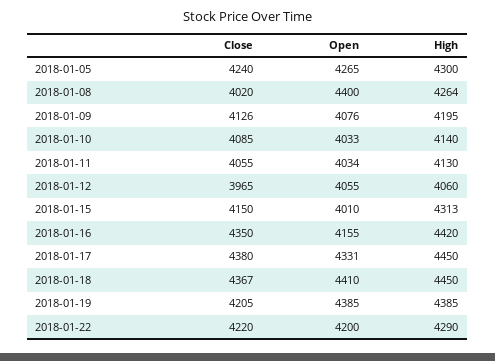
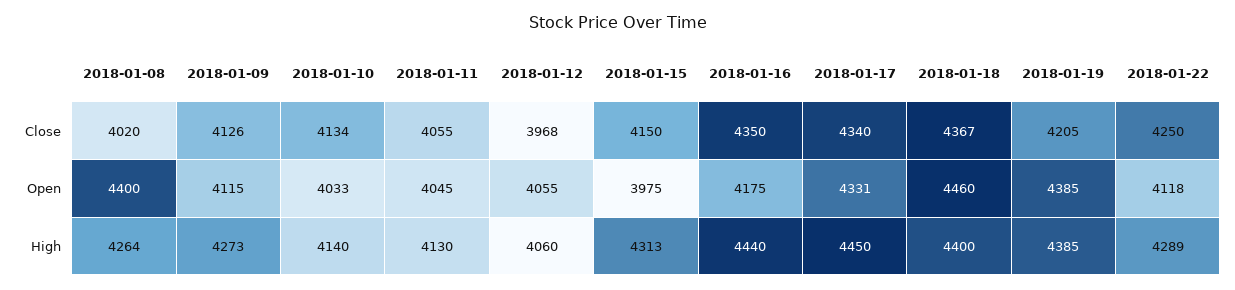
Close, 2018-01-05: 4240 -> none
Open, 2018-01-05: 4265 -> none
High, 2018-01-05: 4300 -> none
Open, 2018-01-09: 4076 -> 4115
High, 2018-01-09: 4195 -> 4273
Close, 2018-01-10: 4085 -> 4134
Open, 2018-01-11: 4034 -> 4045
Close, 2018-01-12: 3965 -> 3968
Open, 2018-01-15: 4010 -> 3975
Open, 2018-01-16: 4155 -> 4175
High, 2018-01-16: 4420 -> 4440
Close, 2018-01-17: 4380 -> 4340
Open, 2018-01-18: 4410 -> 4460
High, 2018-01-18: 4450 -> 4400
Close, 2018-01-22: 4220 -> 4250
Open, 2018-01-22: 4200 -> 4118
High, 2018-01-22: 4290 -> 4289

